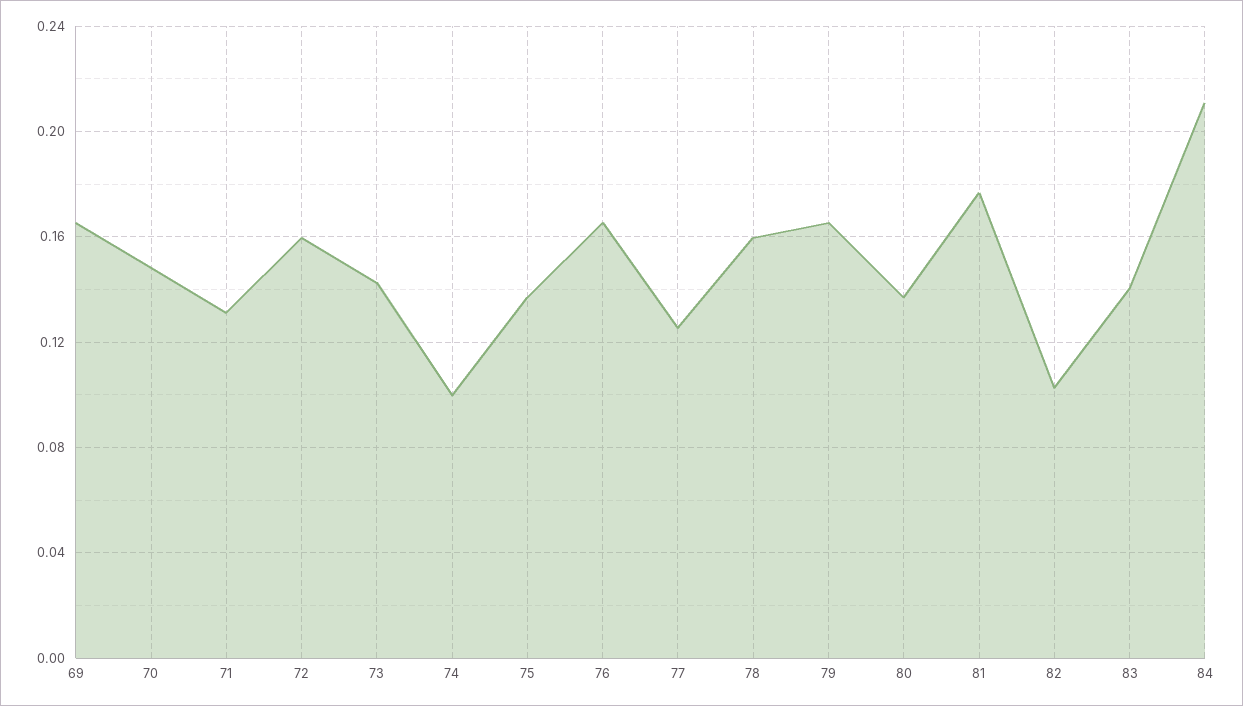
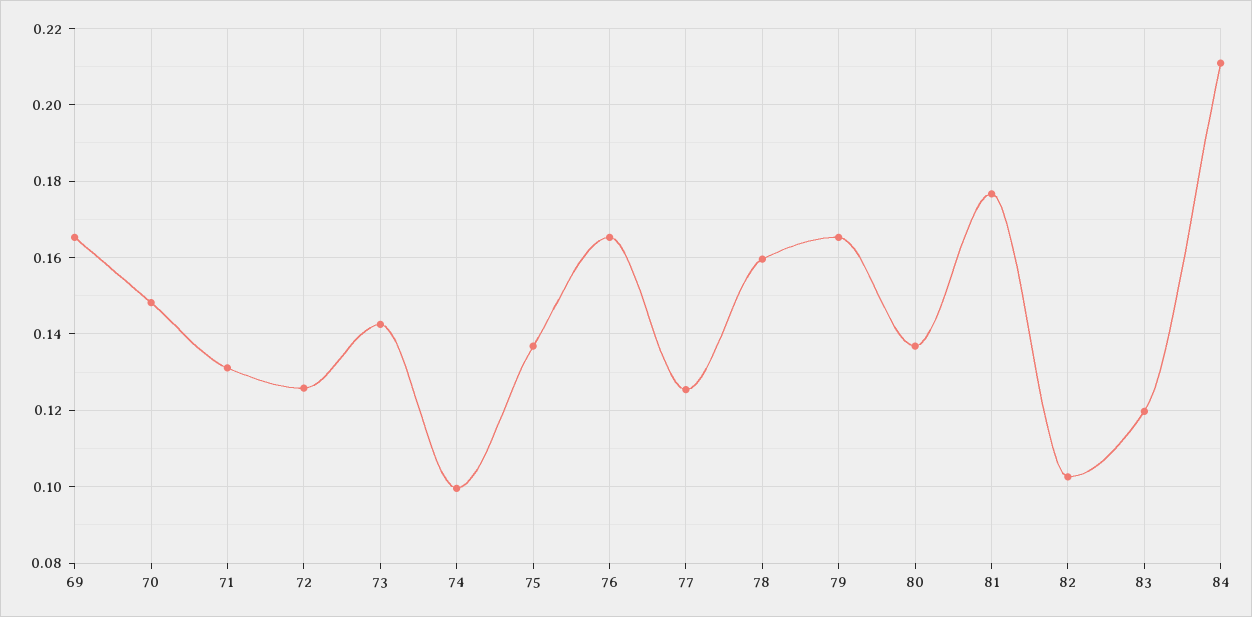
72: 0.16 -> 0.126
83: 0.14 -> 0.12

